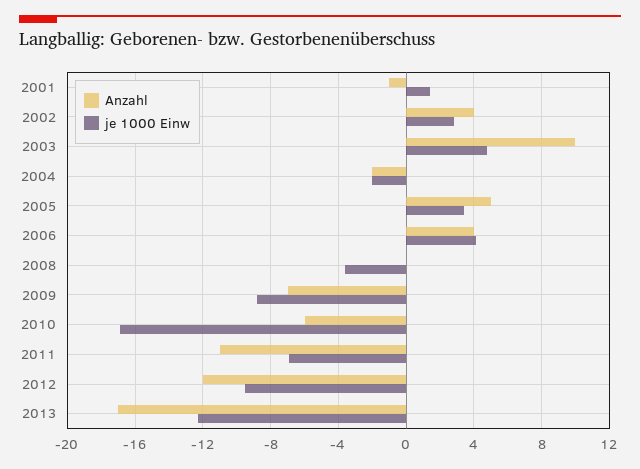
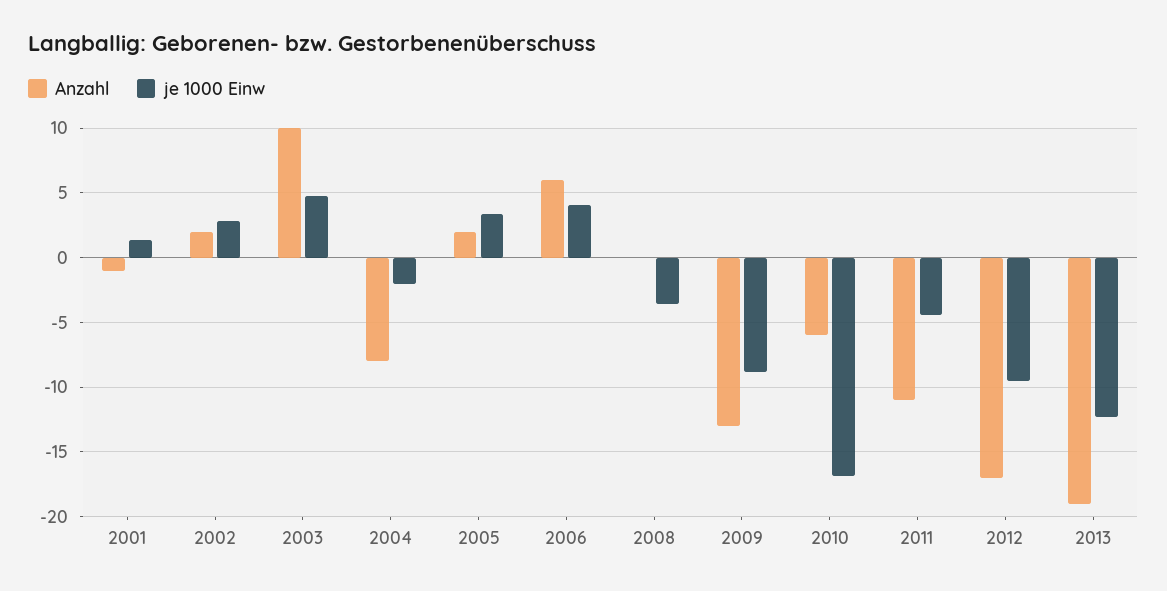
Anzahl, 2002: 4 -> 2
Anzahl, 2004: -2 -> -8
Anzahl, 2005: 5 -> 2
Anzahl, 2006: 4 -> 6
Anzahl, 2009: -7 -> -13
je 1000 Einw, 2011: -7 -> -4.5
Anzahl, 2012: -12 -> -17
Anzahl, 2013: -17 -> -19

